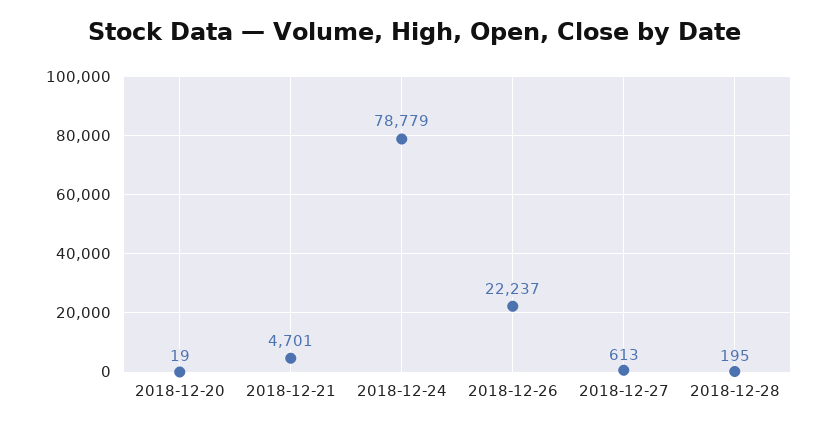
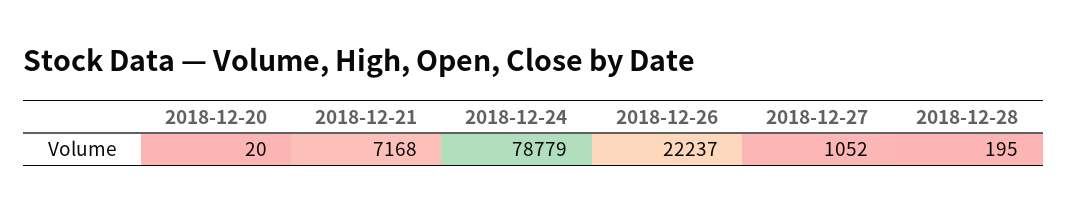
2018-12-20: 19 -> 20
2018-12-21: 4701 -> 7168
2018-12-27: 613 -> 1052

